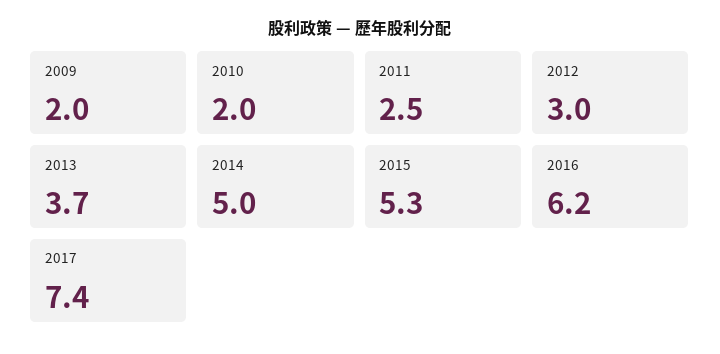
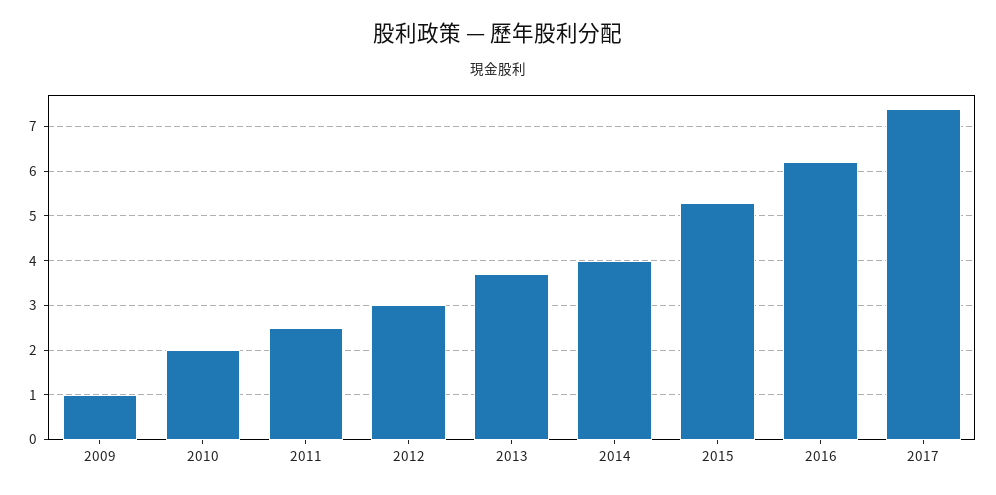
2009: 2 -> 1
2014: 5 -> 4

